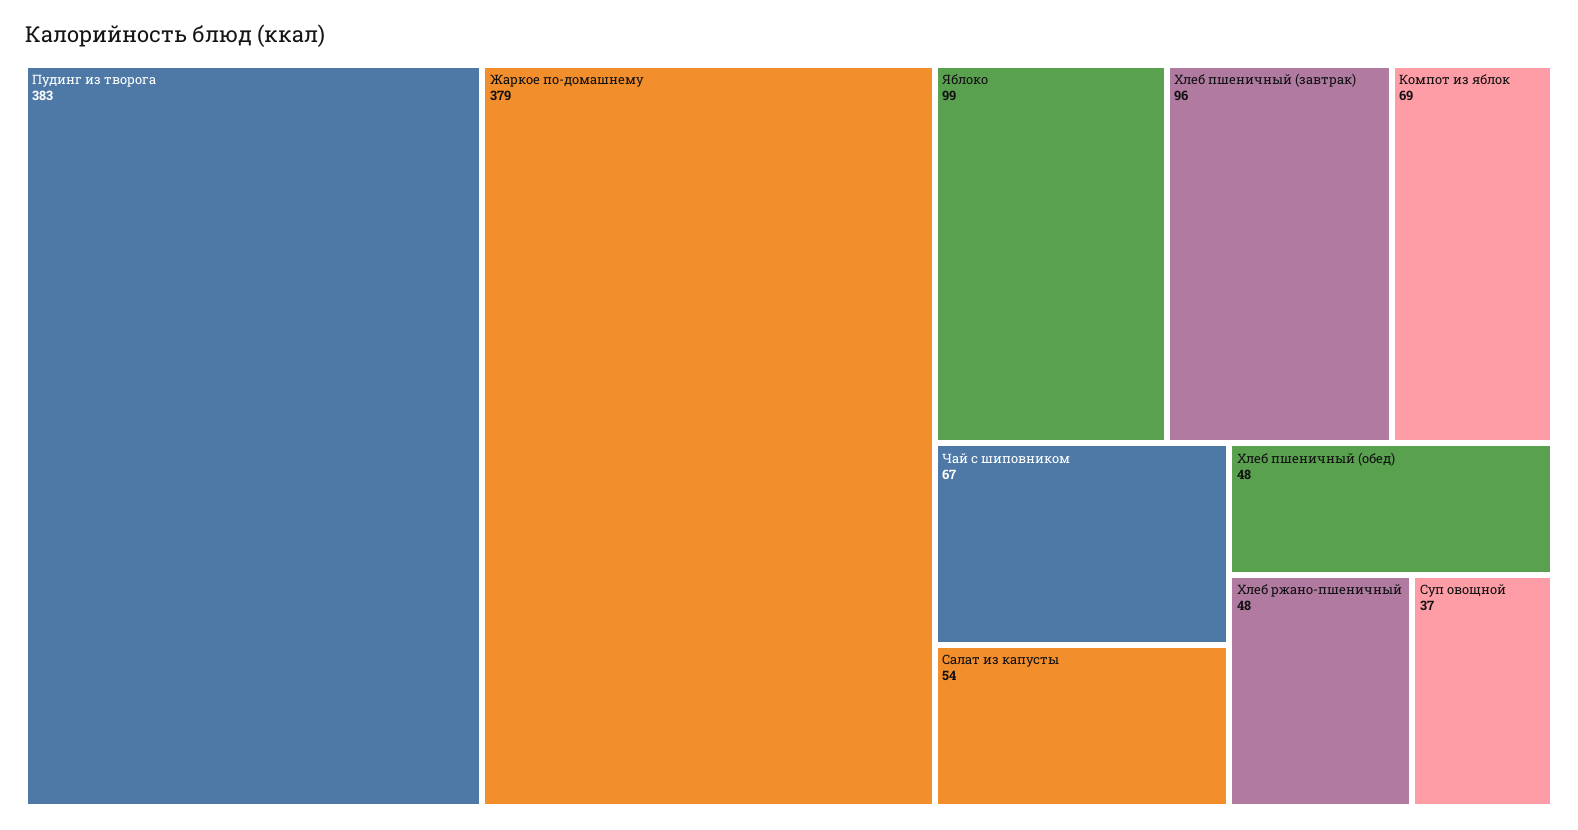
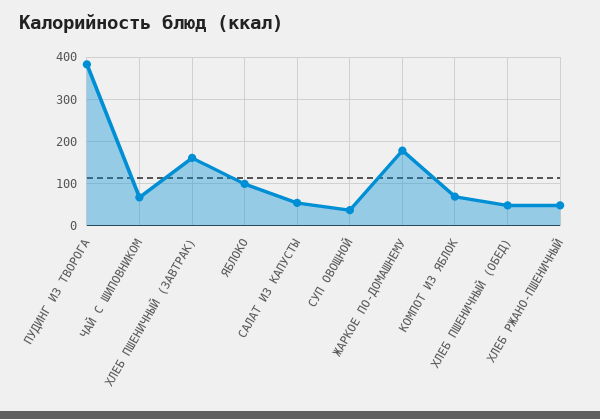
Жаркое по-домашнему: 379 -> 180
Хлеб пшеничный (завтрак): 96 -> 160

